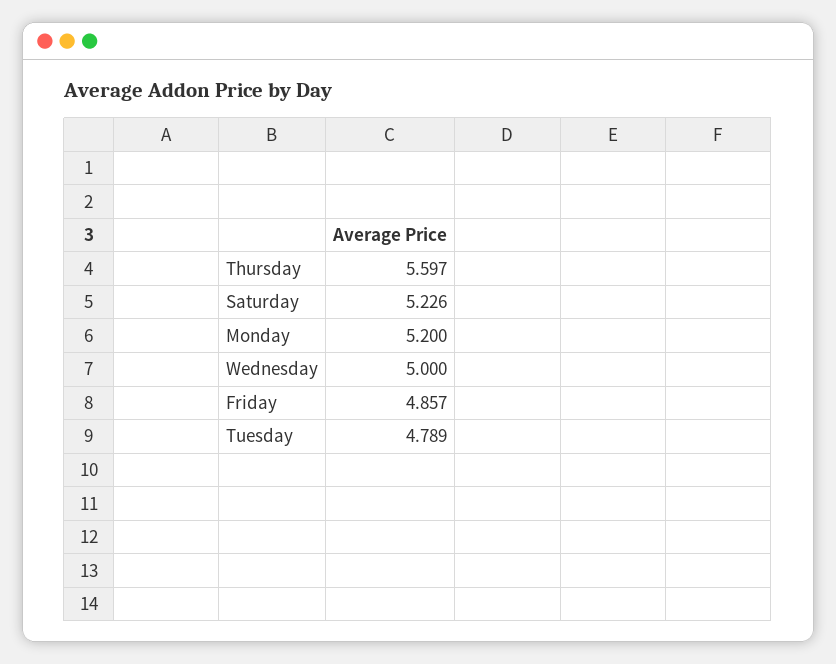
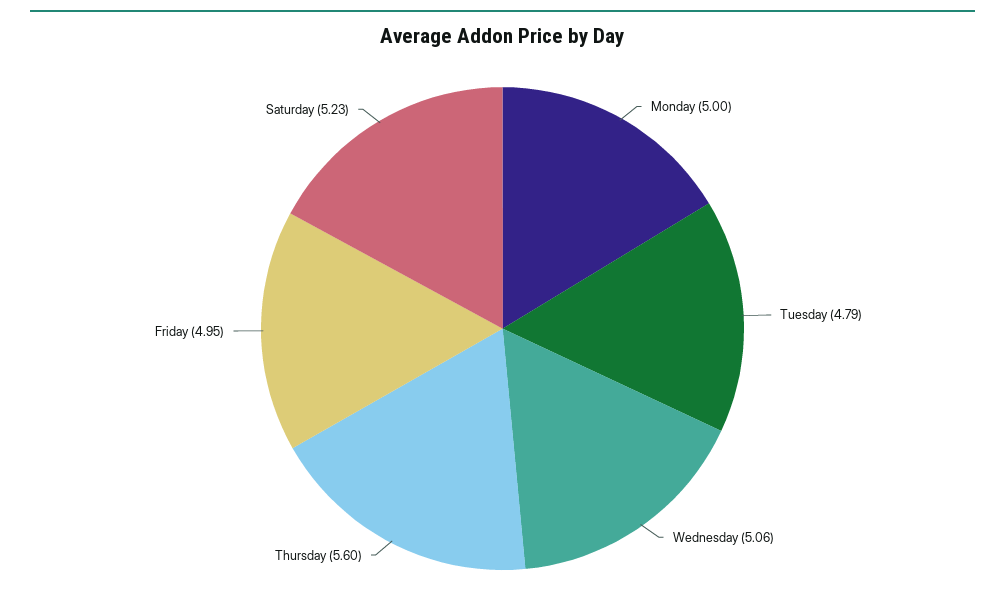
Monday: 5.2 -> 5
Wednesday: 5 -> 5.06
Friday: 4.857 -> 4.95

